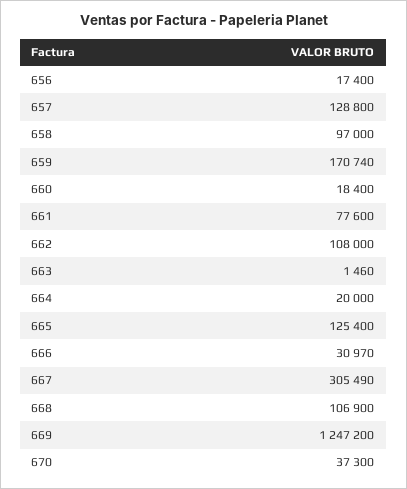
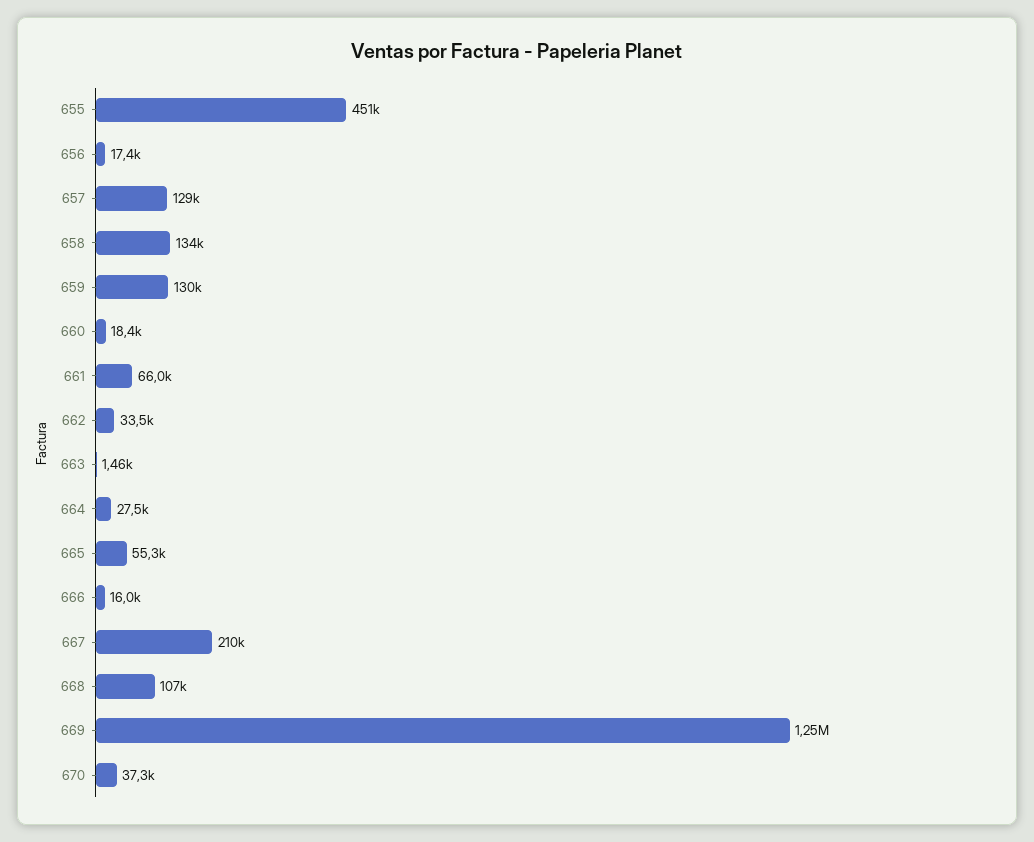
658: 97000 -> 134000
659: 170740 -> 130000
661: 77600 -> 66000
662: 108000 -> 33500
664: 20000 -> 27500
665: 125400 -> 55300
666: 30970 -> 16000
667: 305490 -> 210000
655: none -> 451000

